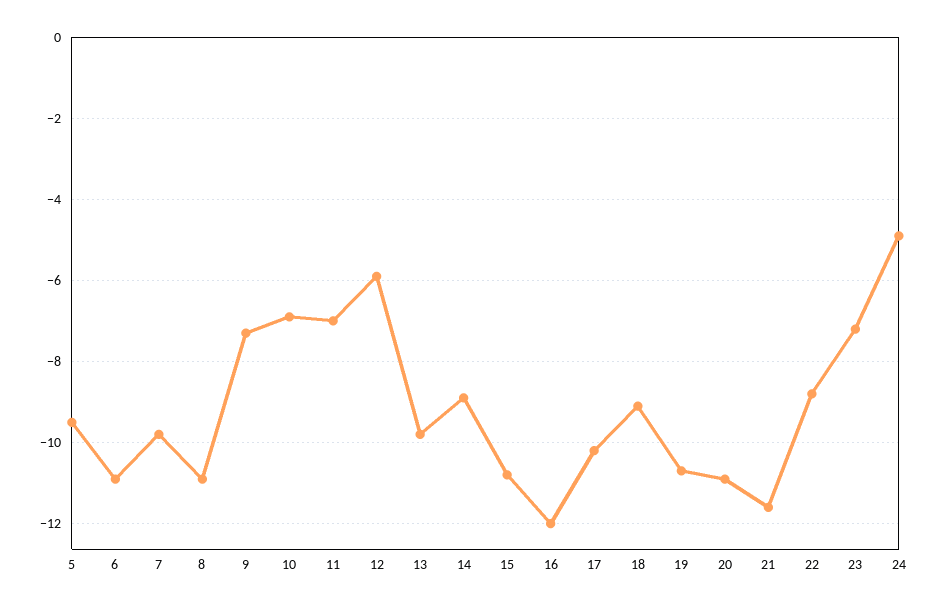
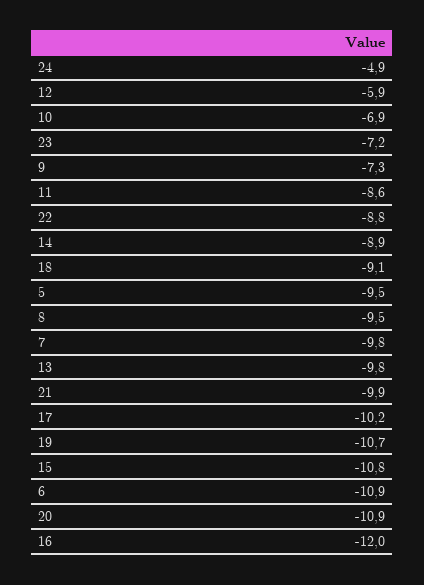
8: -11 -> -9.5
11: -7 -> -8.6
21: -11.5 -> -9.9

